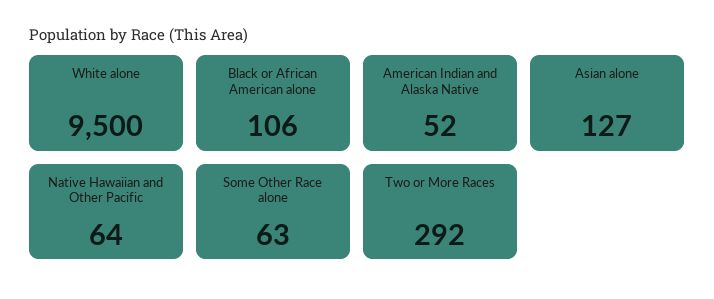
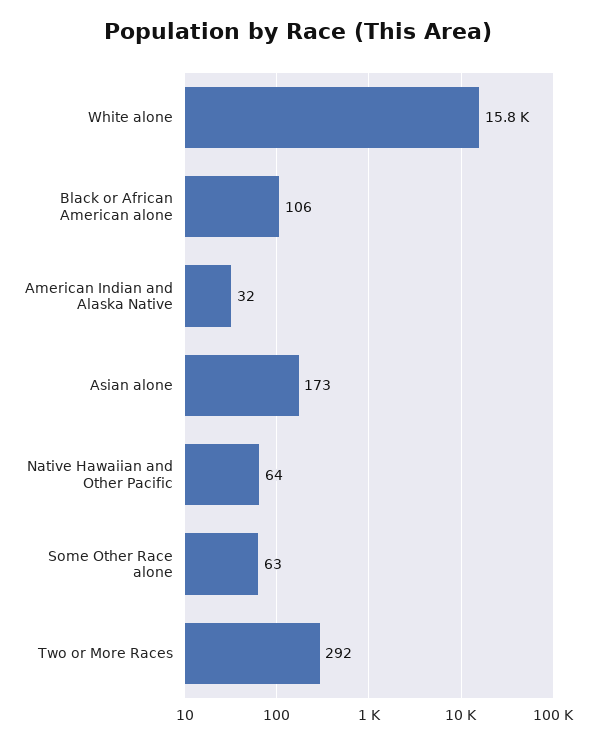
White alone: 9500 -> 15800
American Indian and Alaska Native: 52 -> 32
Asian alone: 127 -> 173

